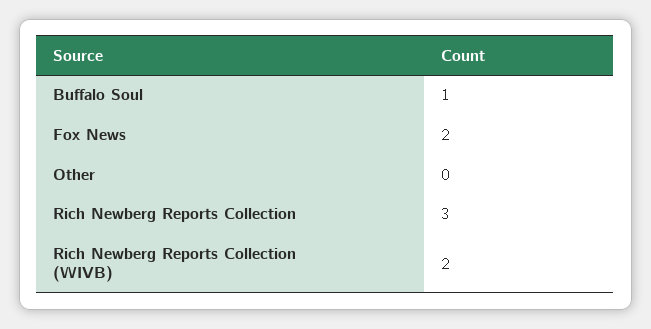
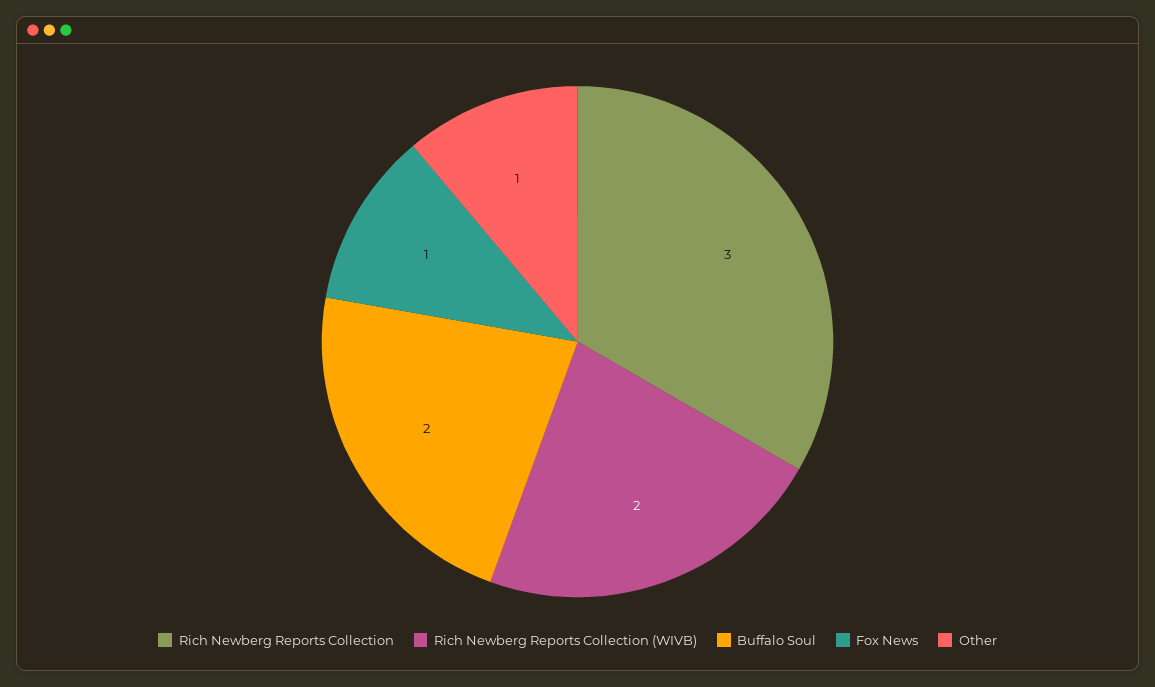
Buffalo Soul: 1 -> 2
Fox News: 2 -> 1
Other: 0 -> 1

